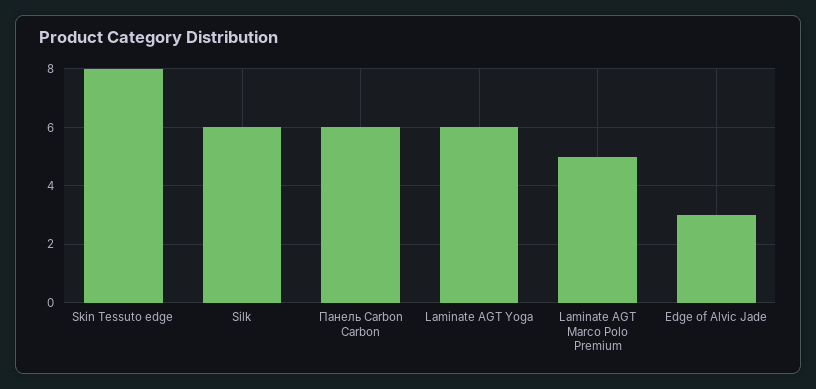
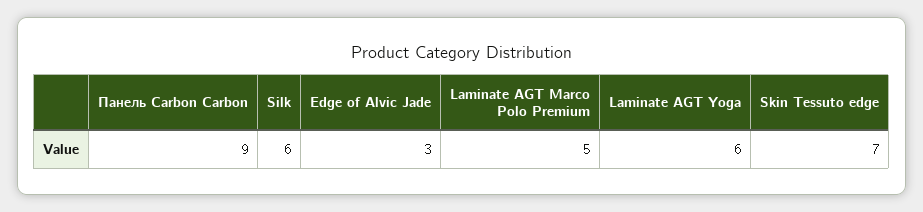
Skin Tessuto edge: 8 -> 7
Панель Carbon Carbon: 6 -> 9

